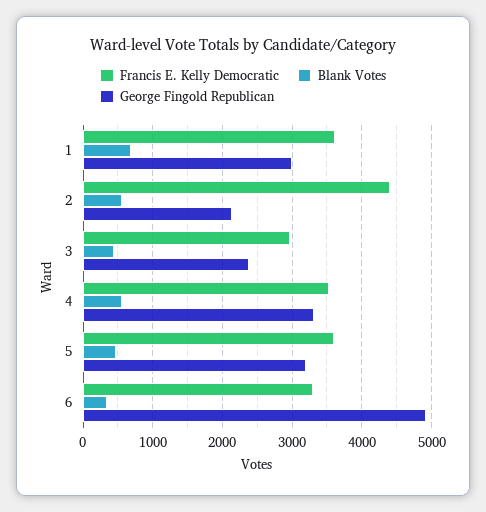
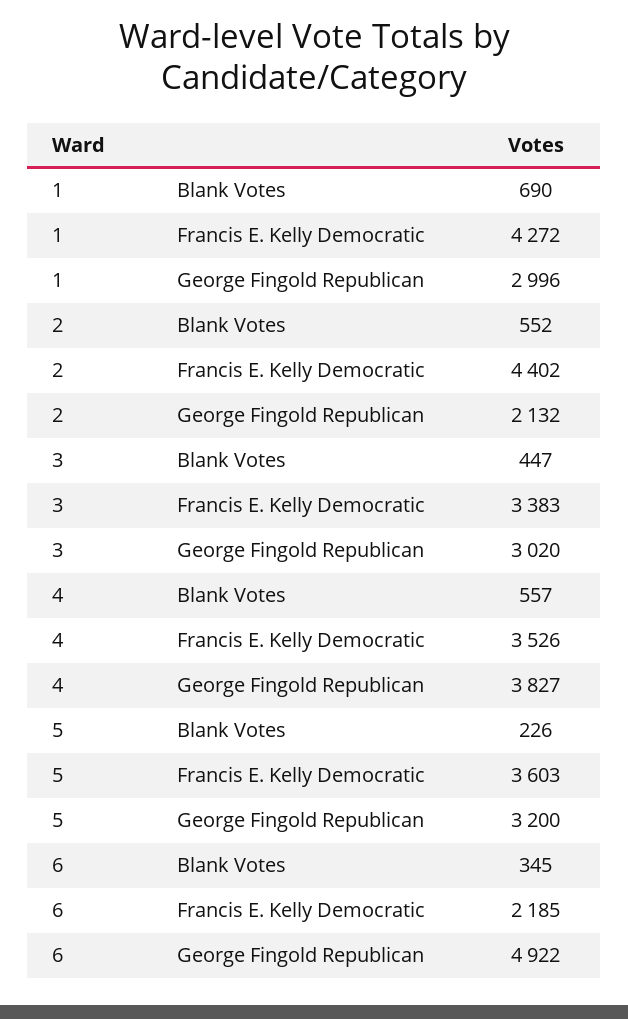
Francis E. Kelly Democratic, 1: 3600 -> 4272
Francis E. Kelly Democratic, 3: 3000 -> 3383
George Fingold Republican, 3: 2400 -> 3020
George Fingold Republican, 4: 3300 -> 3827
Blank Votes, 5: 500 -> 226
Francis E. Kelly Democratic, 6: 3300 -> 2185

